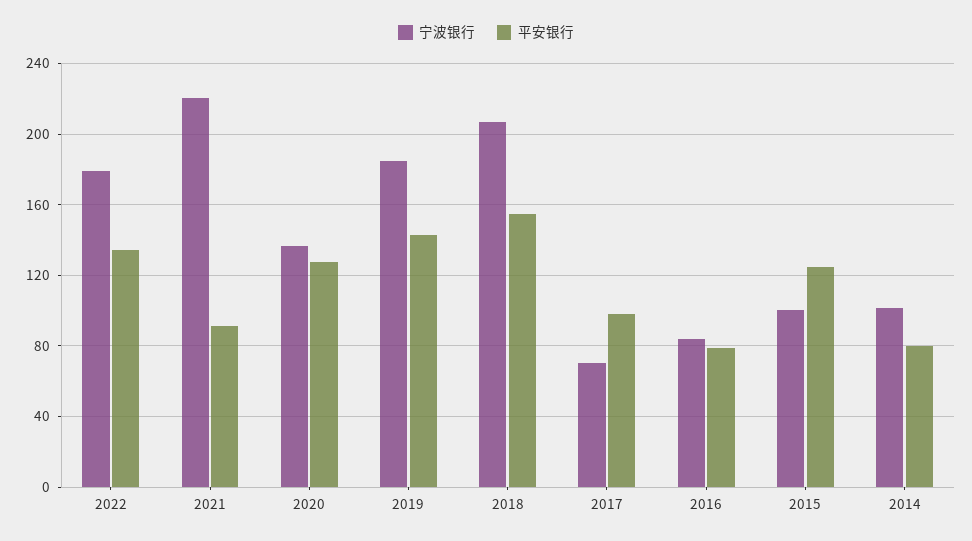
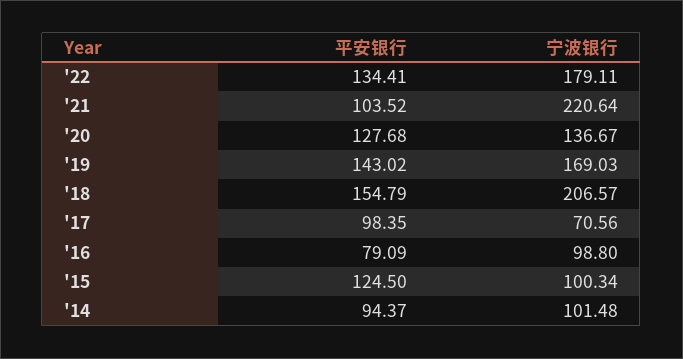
平安银行, 2021: 90 -> 103.52
宁波银行, 2019: 185 -> 169.03
宁波银行, 2016: 85 -> 98.8
平安银行, 2014: 80 -> 94.37

